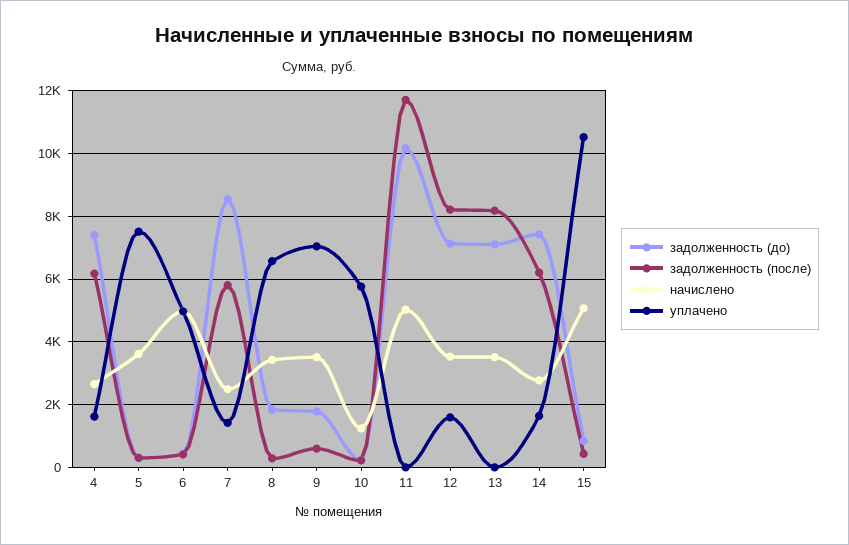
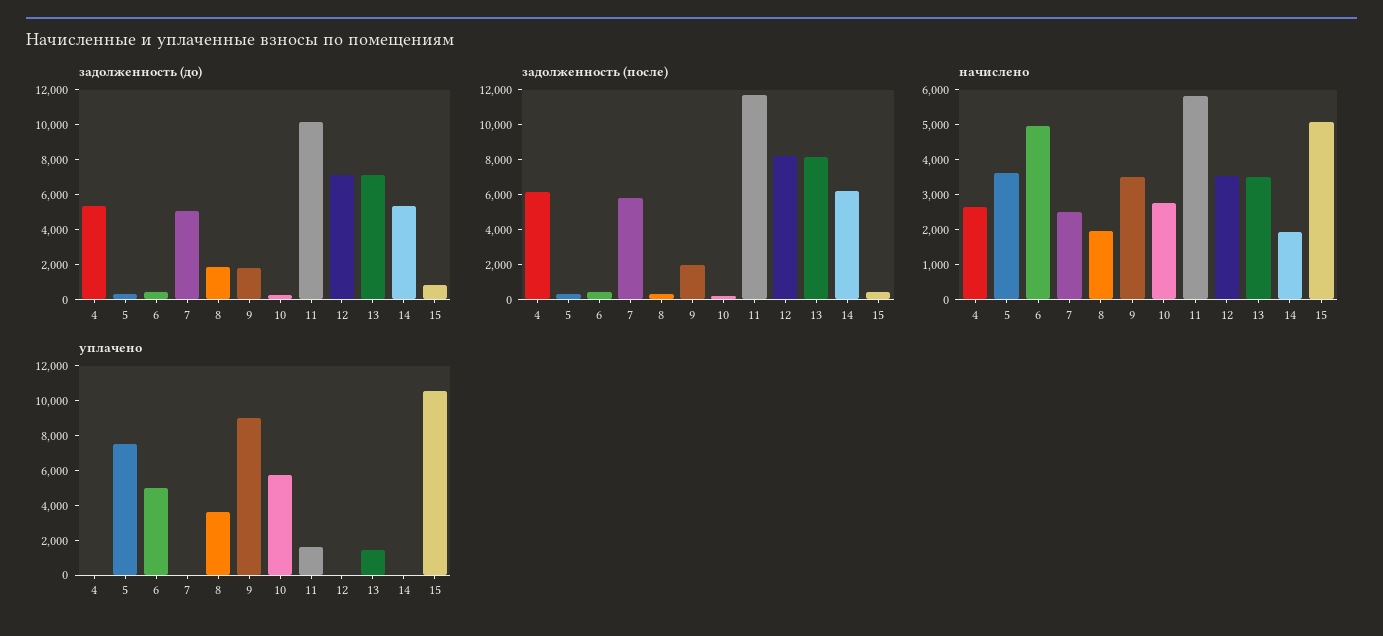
задолженность (до), 4: 7400 -> 5500
уплачено, 4: 1600 -> 0
задолженность (до), 7: 8600 -> 5000
уплачено, 7: 1400 -> 0
начислено, 8: 3400 -> 2000
уплачено, 8: 6600 -> 3500
задолженность (после), 9: 600 -> 2000
уплачено, 9: 7000 -> 9000
начислено, 10: 1200 -> 2750
начислено, 11: 5000 -> 5750
уплачено, 11: 0 -> 1500
уплачено, 12: 1600 -> 0
уплачено, 13: 0 -> 1500
задолженность (до), 14: 7400 -> 5500
начислено, 14: 2800 -> 2000
уплачено, 14: 1600 -> 0

